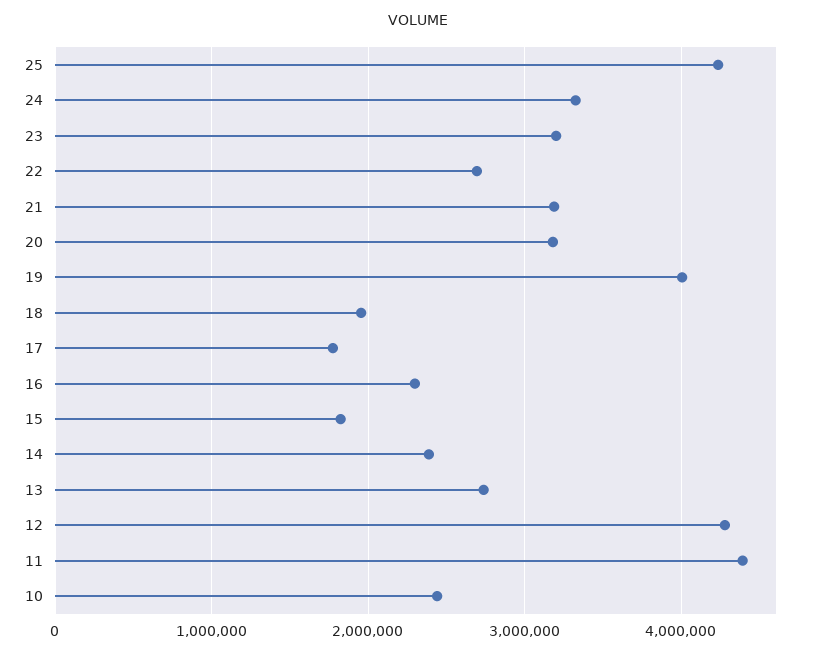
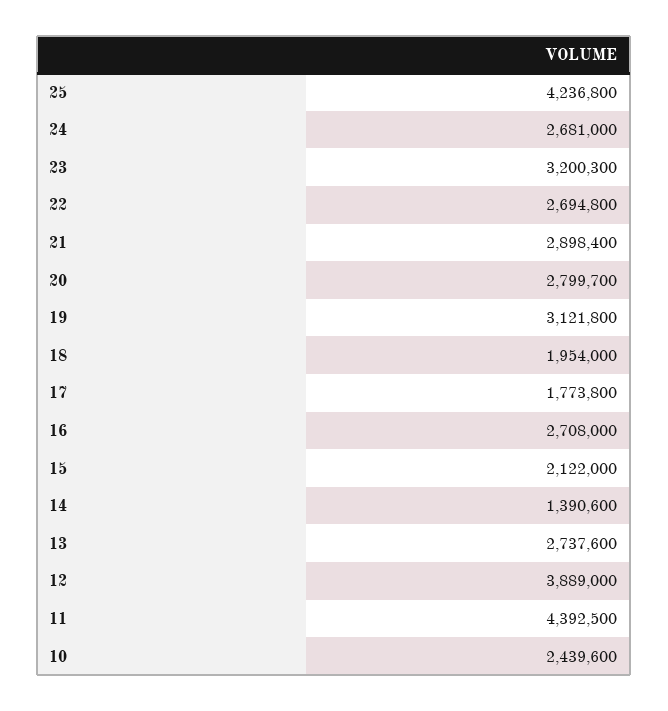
24: 3300000 -> 2681000
21: 3200000 -> 2898400
20: 3200000 -> 2799700
19: 4000000 -> 3121800
16: 2300000 -> 2708000
15: 1800000 -> 2122000
14: 2400000 -> 1390600
12: 4300000 -> 3889000

